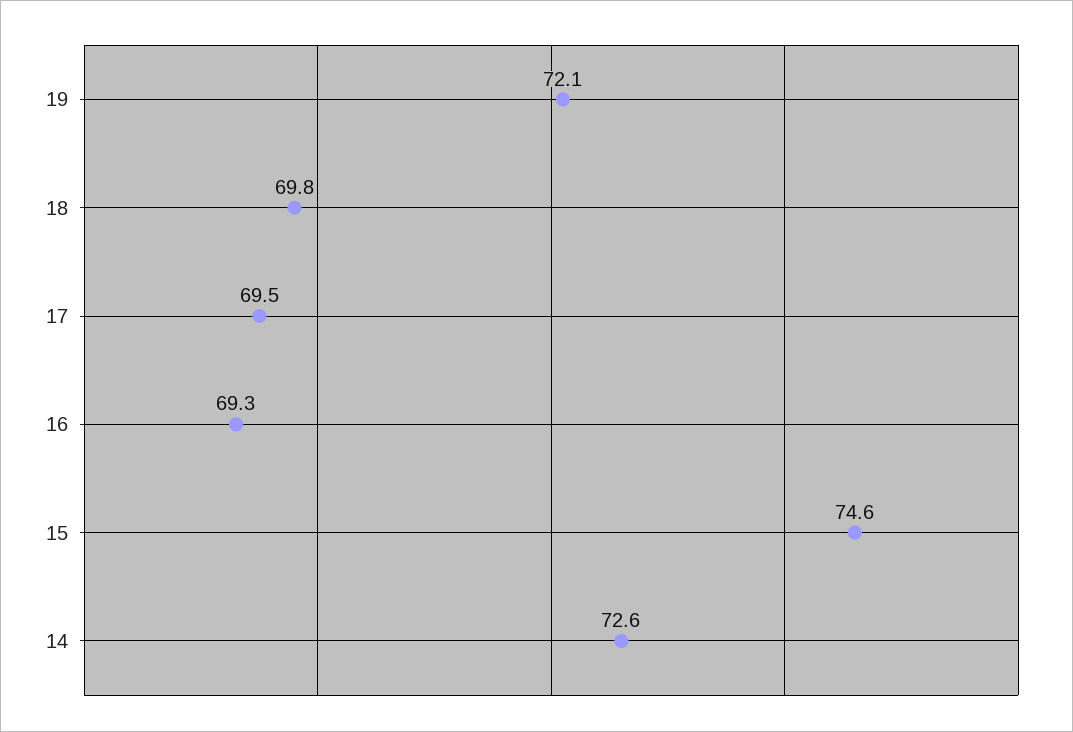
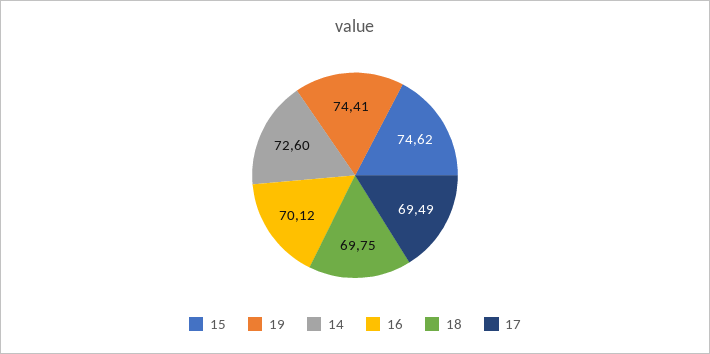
19: 72.1 -> 74.41
16: 69.3 -> 70.12

